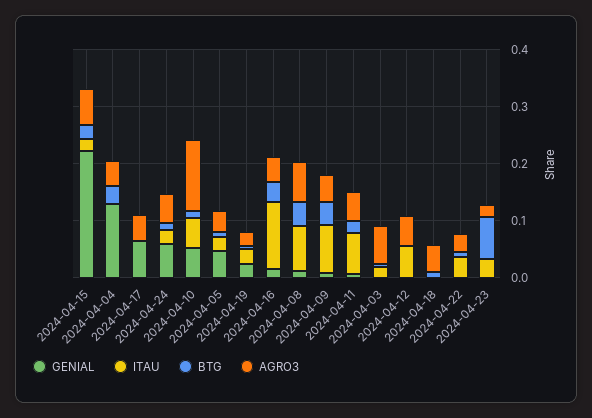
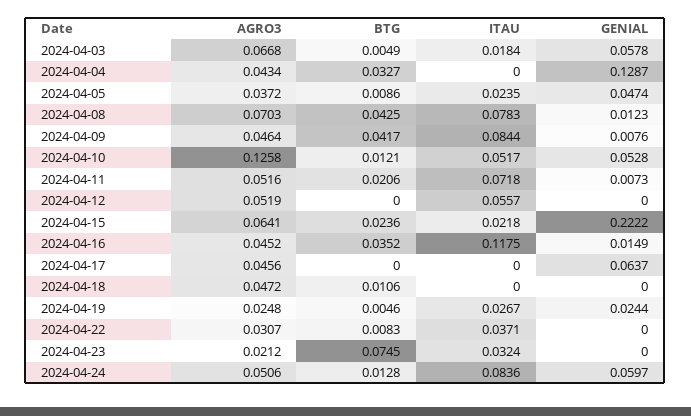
ITAU, 2024-04-24: 0.02 -> 0.0836
GENIAL, 2024-04-03: 0 -> 0.0578

